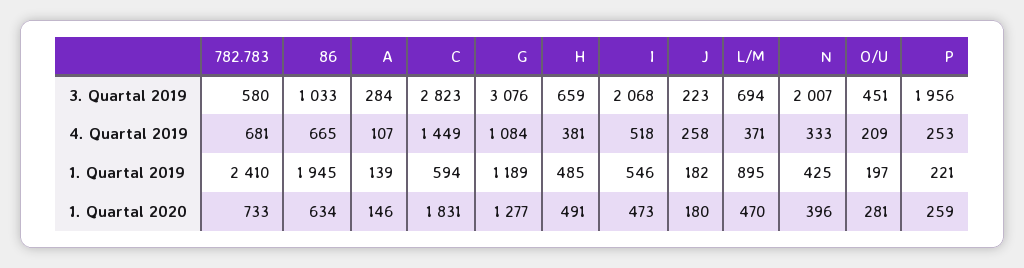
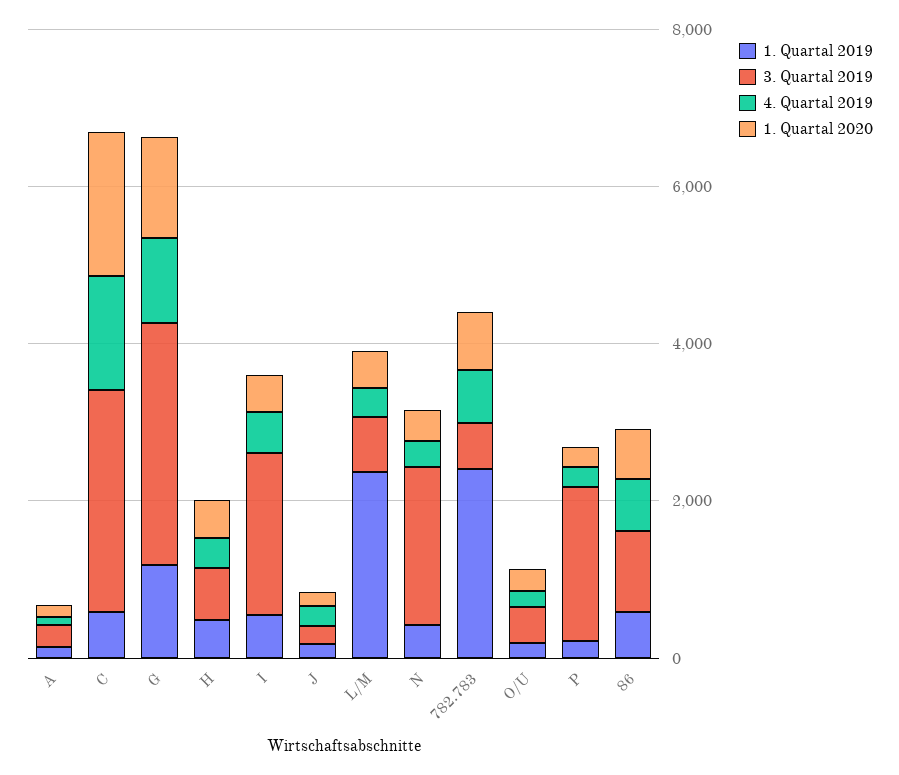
1. Quartal 2019, 86: 1945 -> 500
1. Quartal 2019, L/M: 895 -> 2500

